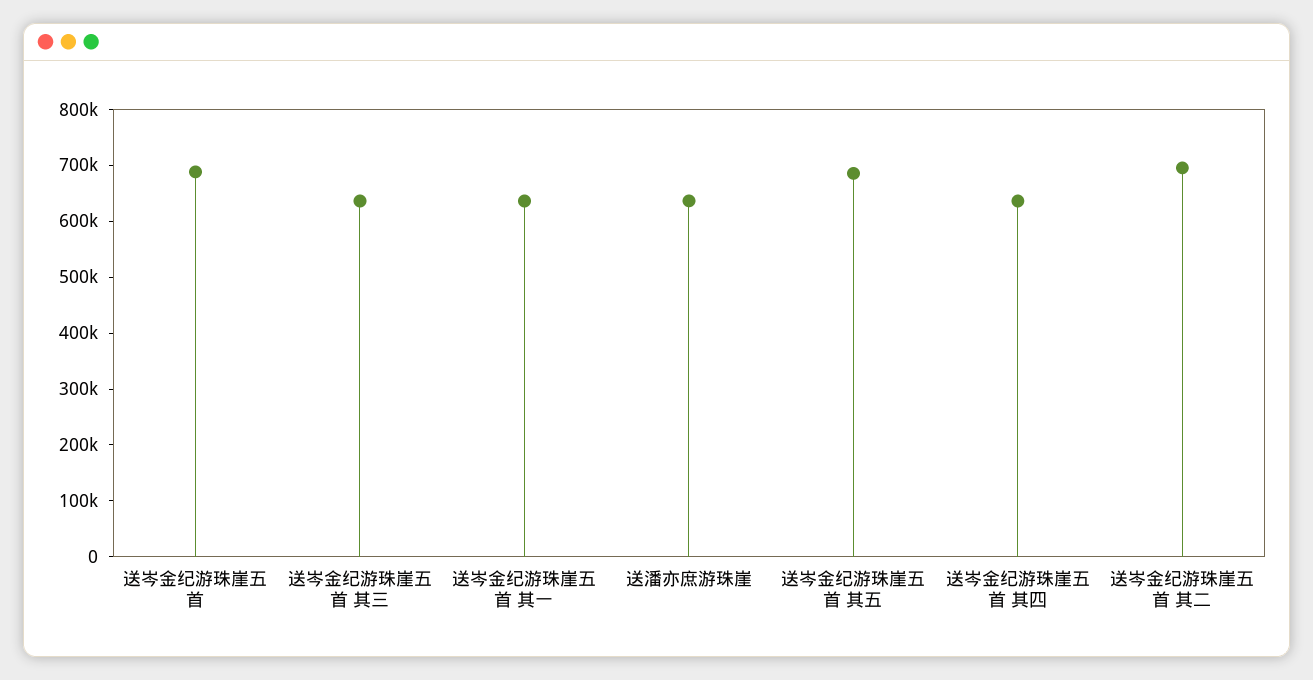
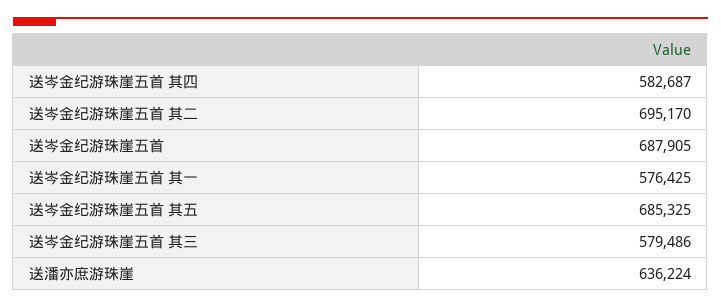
送岑金纪游珠崖五首 其三: 640000 -> 579486
送岑金纪游珠崖五首 其一: 640000 -> 576425
送岑金纪游珠崖五首 其四: 640000 -> 582687

